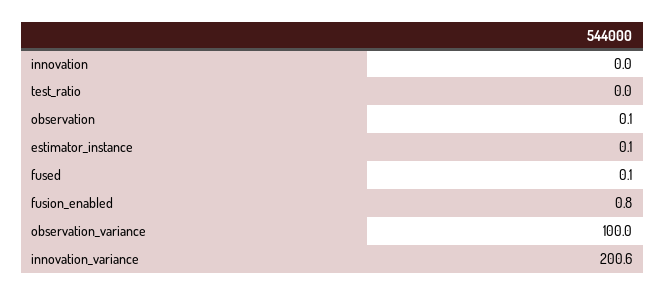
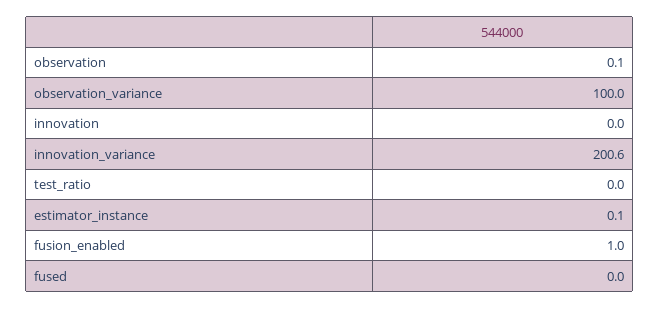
fused: 0.1 -> 0
fusion_enabled: 0.8 -> 1

